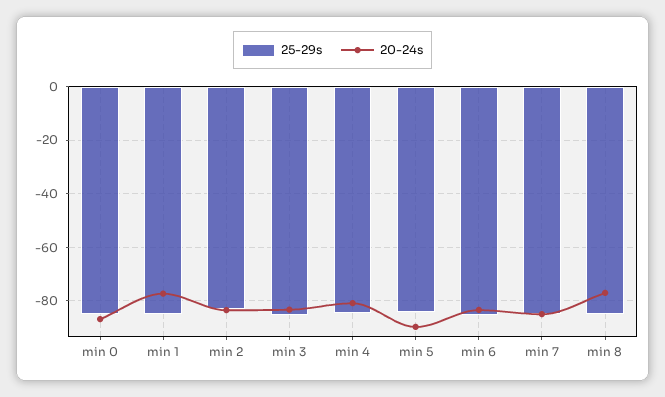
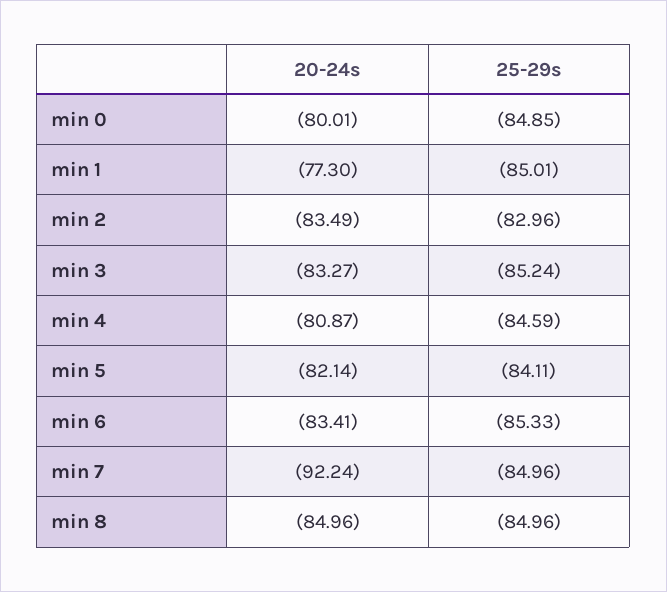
20-24s, min 0: -87.5 -> -80.01
20-24s, min 5: -90 -> -82.14
20-24s, min 7: -85 -> -92.24
20-24s, min 8: -77.5 -> -84.96

